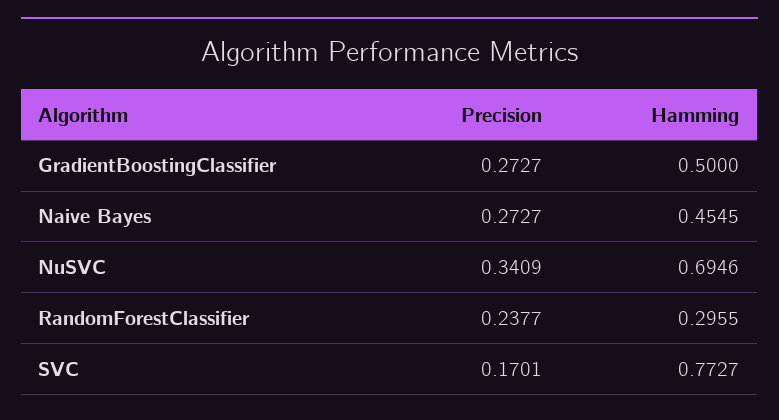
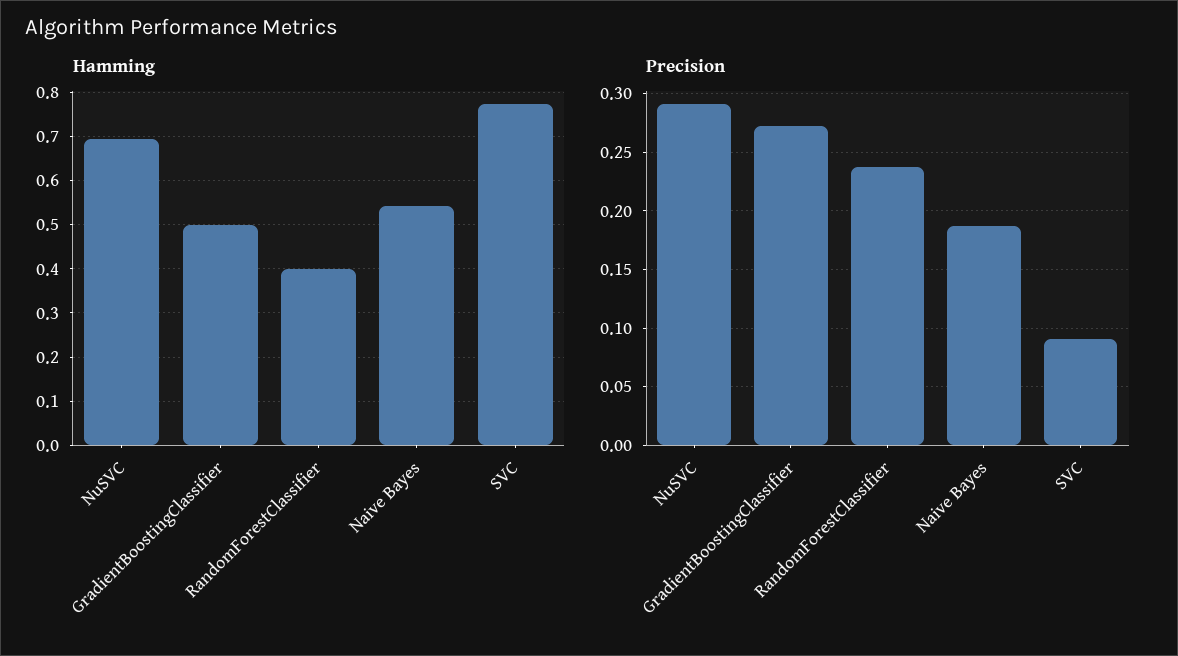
Precision, Naive Bayes: 0.2727 -> 0.19
Hamming, Naive Bayes: 0.4545 -> 0.54
Precision, NuSVC: 0.3409 -> 0.29
Hamming, RandomForestClassifier: 0.2955 -> 0.4
Precision, SVC: 0.1701 -> 0.09

